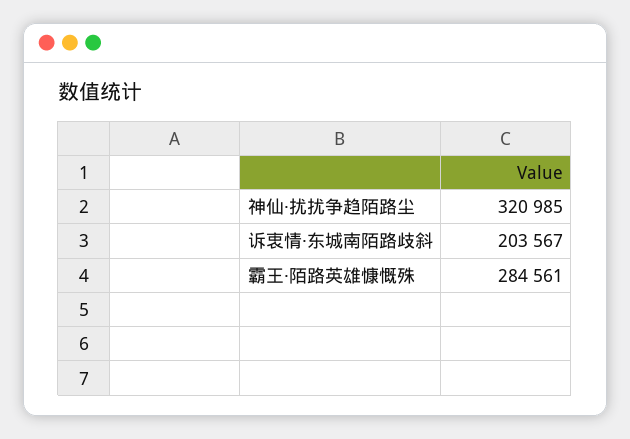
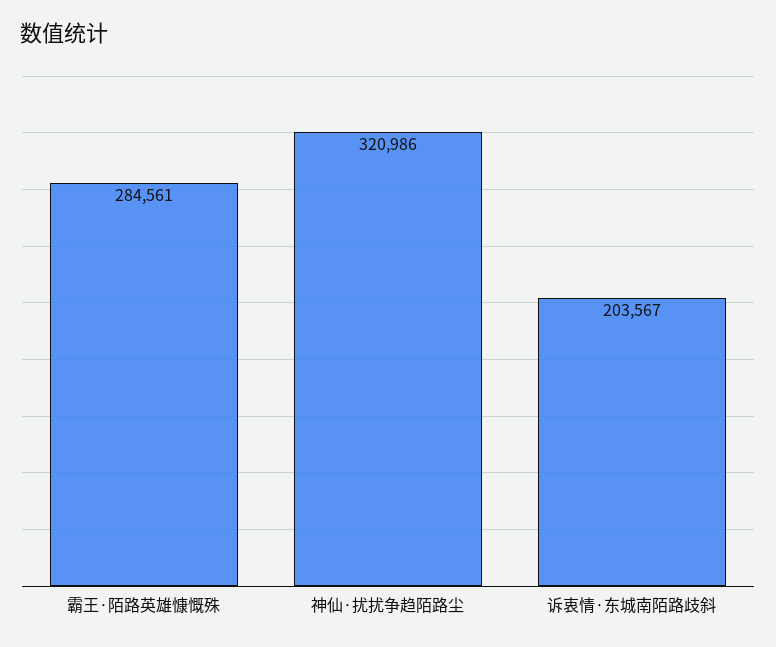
神仙·扰扰争趋陌路尘: 320985 -> 320986

